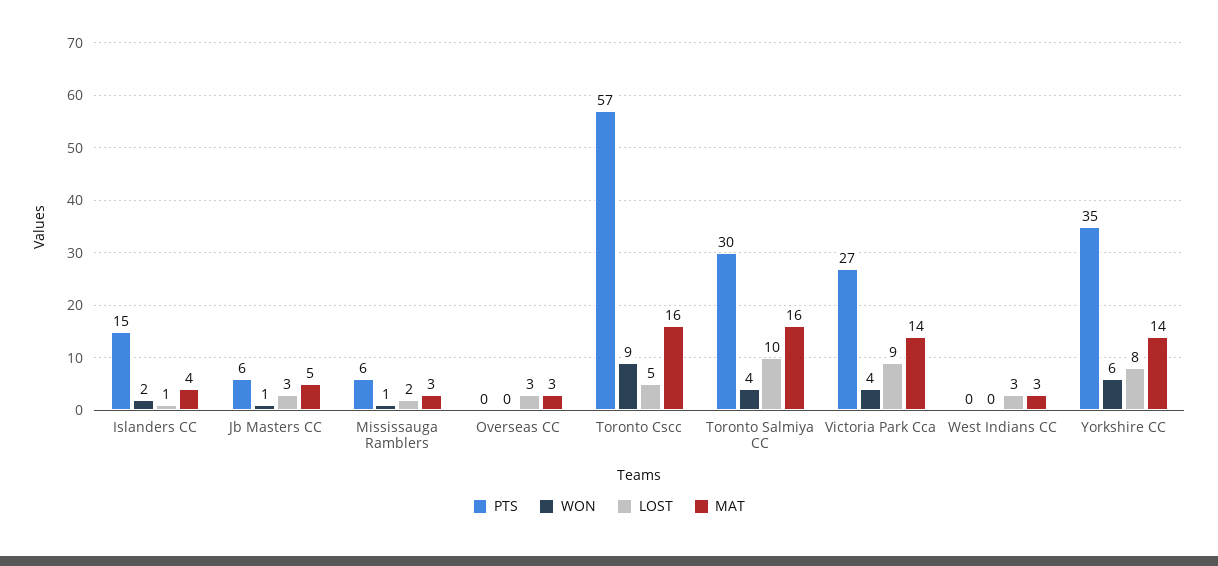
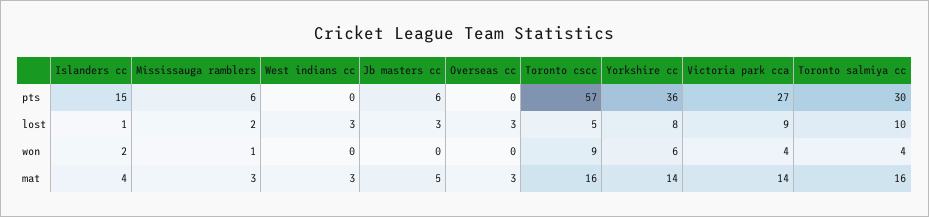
WON, Jb Masters CC: 1 -> 0
PTS, Yorkshire CC: 35 -> 36

